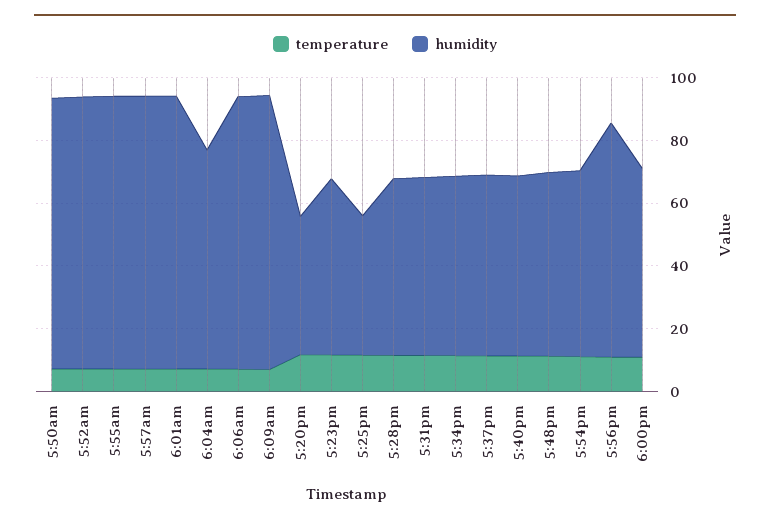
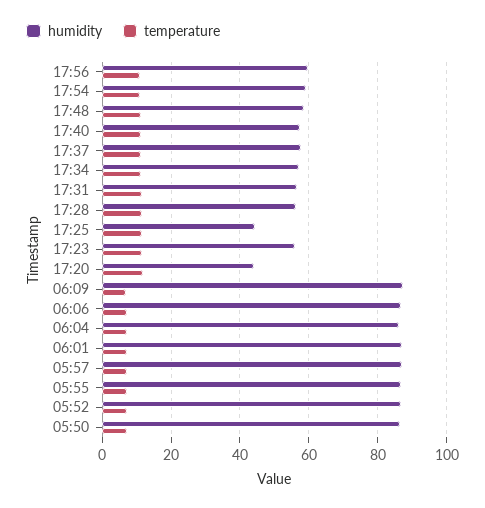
humidity, 6:04am: 70 -> 86
humidity, 5:56pm: 75 -> 60
temperature, 6:00pm: 10 -> none
humidity, 6:00pm: 60 -> none

